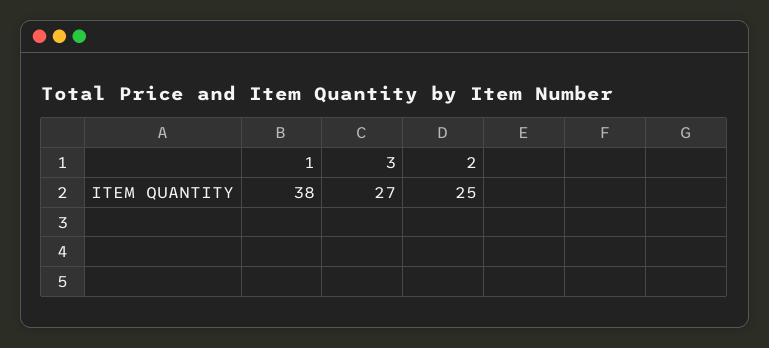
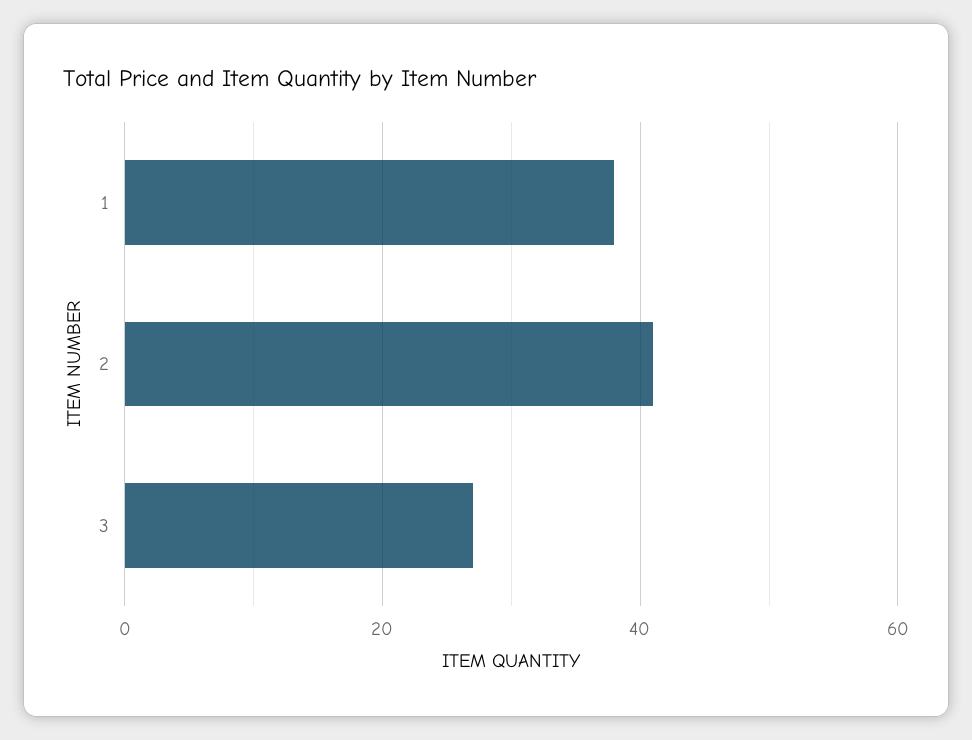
2: 25 -> 40

